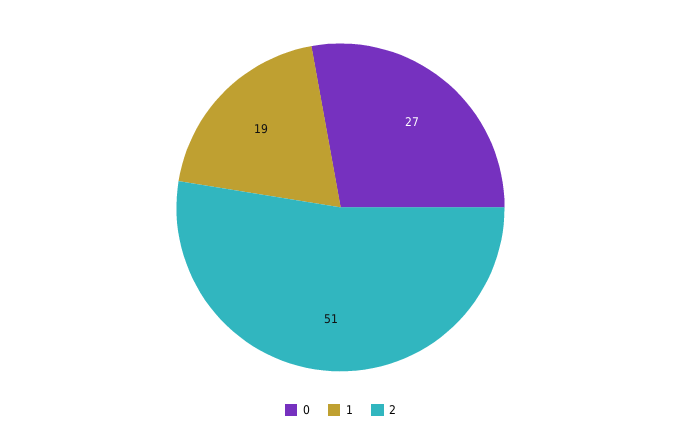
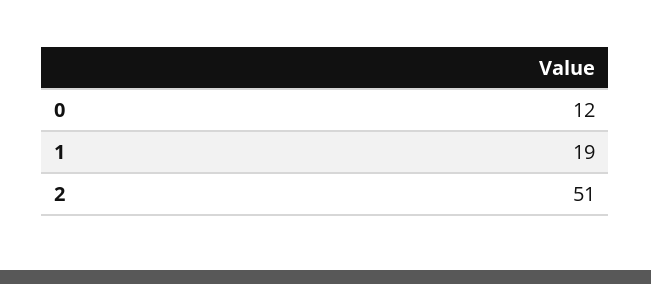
0: 27 -> 12

